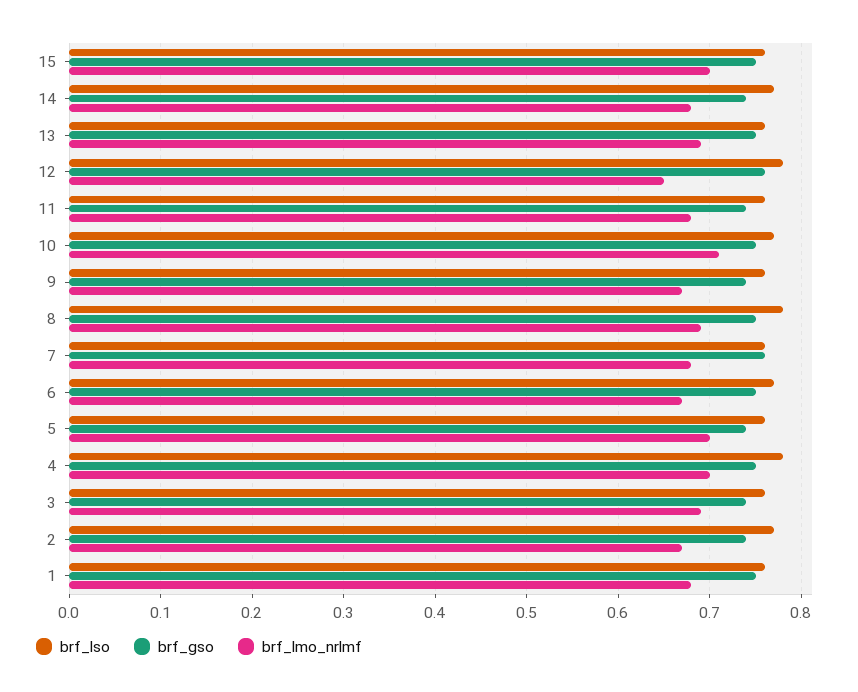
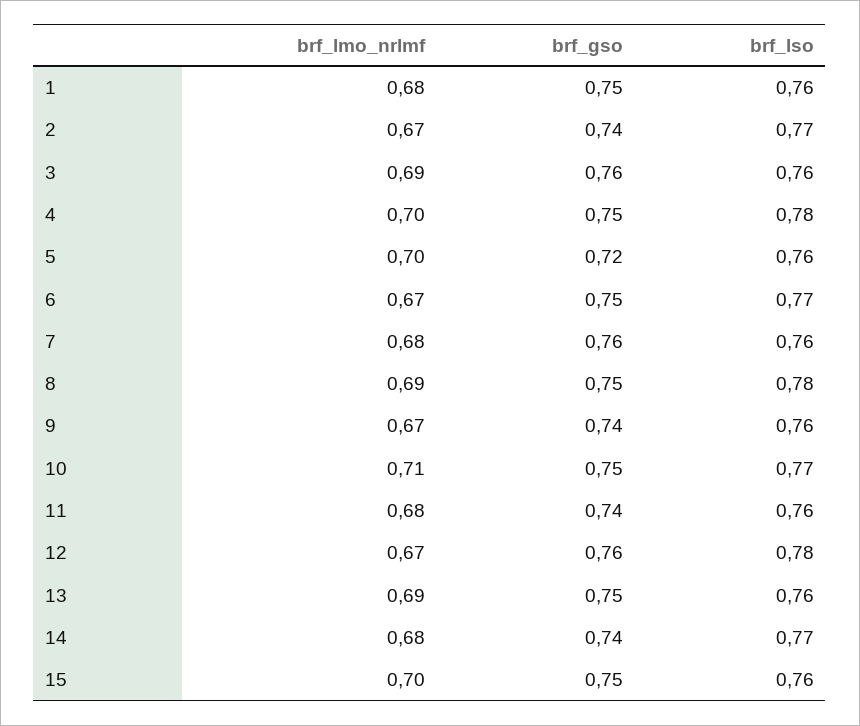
brf_lmo_nrlmf, 12: 0.65 -> 0.67
brf_gso, 5: 0.74 -> 0.72
brf_gso, 3: 0.74 -> 0.76

